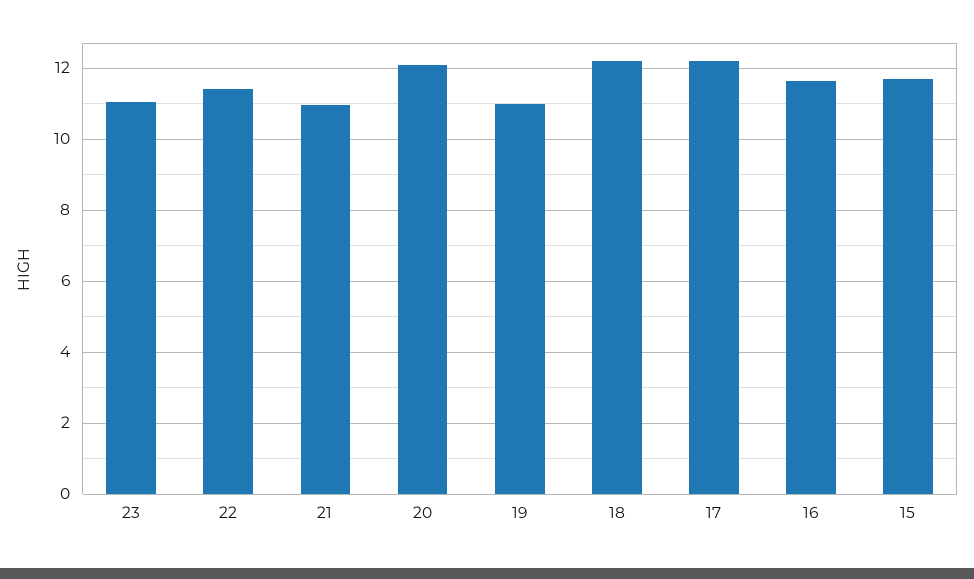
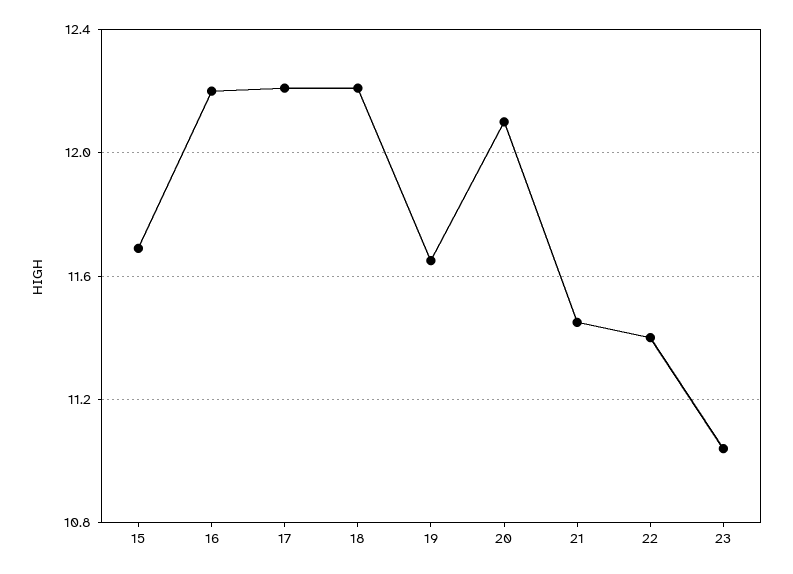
21: 11 -> 11.45
19: 11 -> 11.65
16: 11.6 -> 12.2

